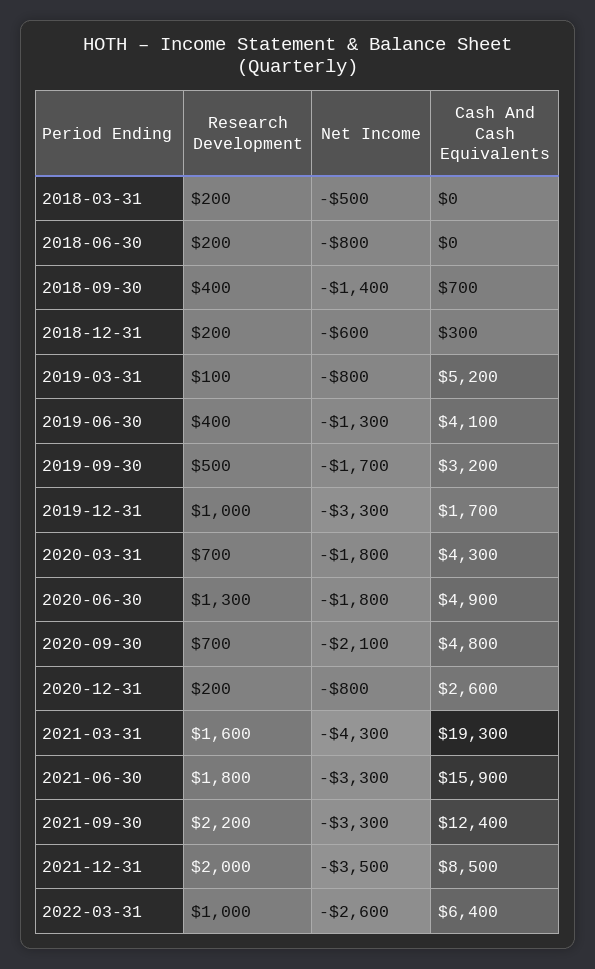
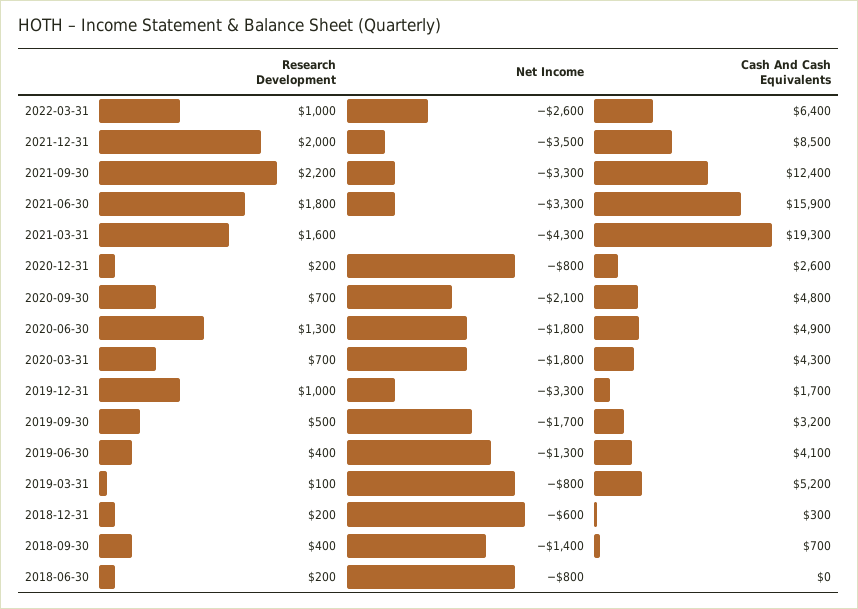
Research Development, 2018-03-31: 200 -> none
Net Income, 2018-03-31: -500 -> none
Cash And Cash Equivalents, 2018-03-31: 0 -> none

